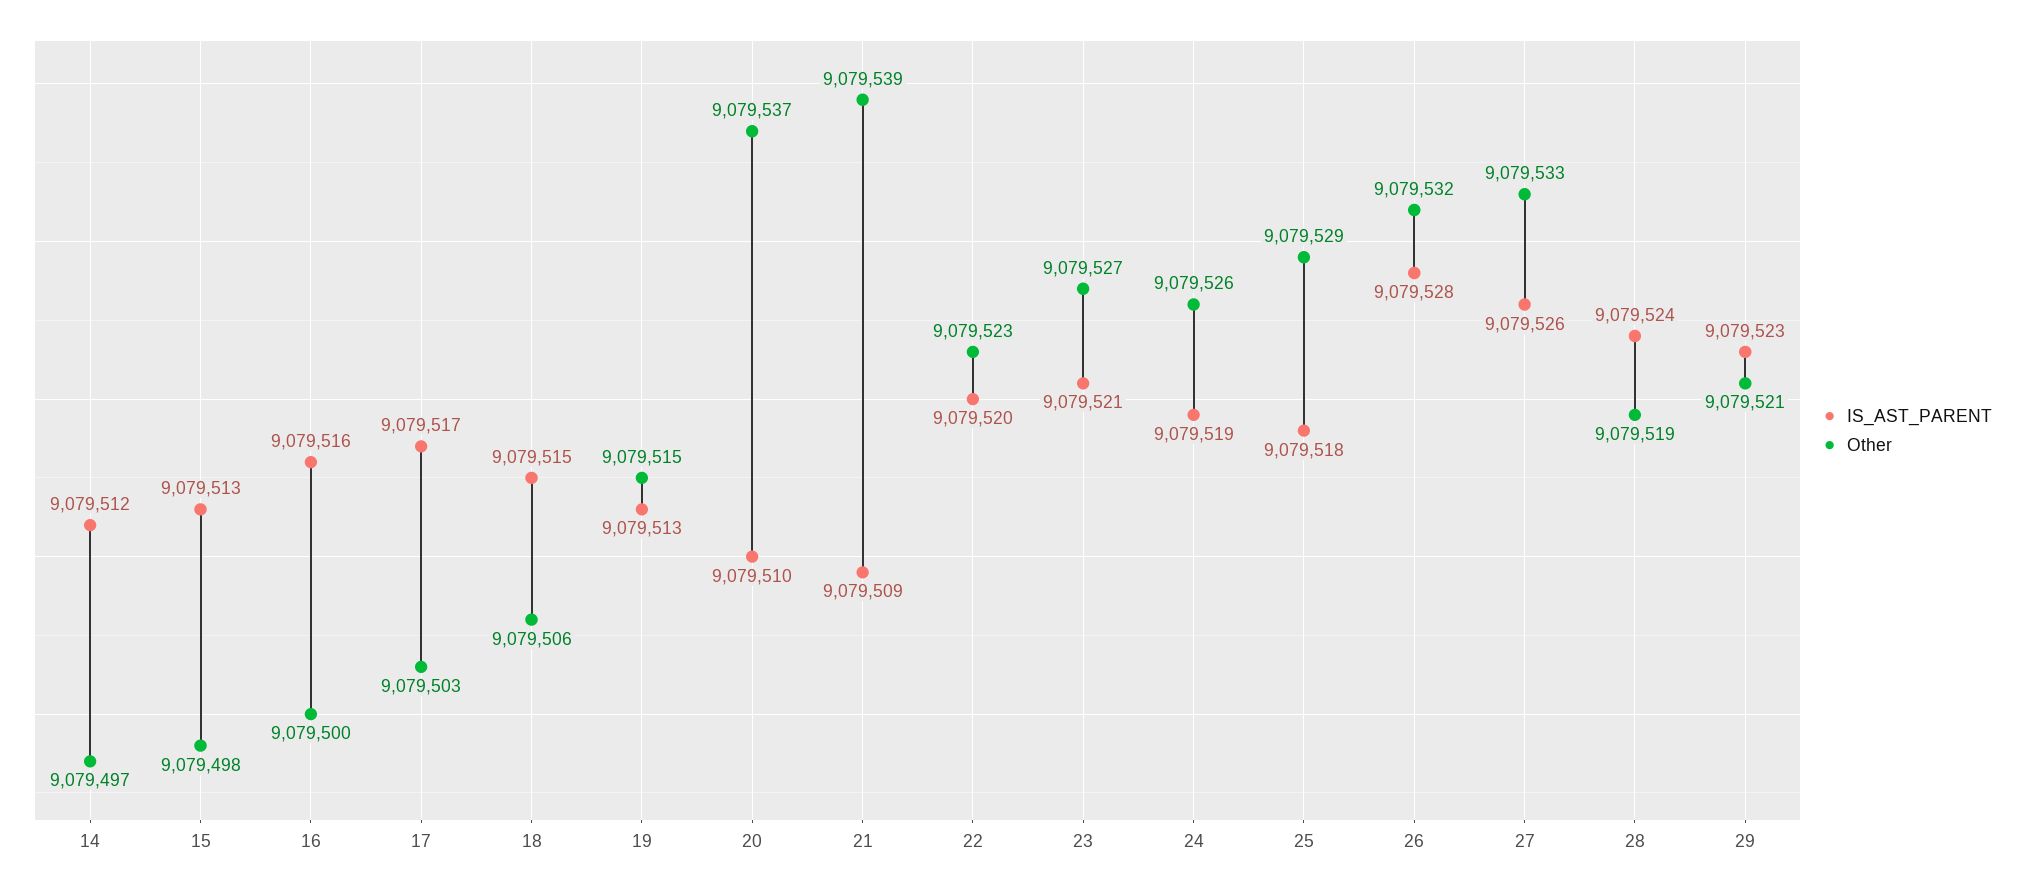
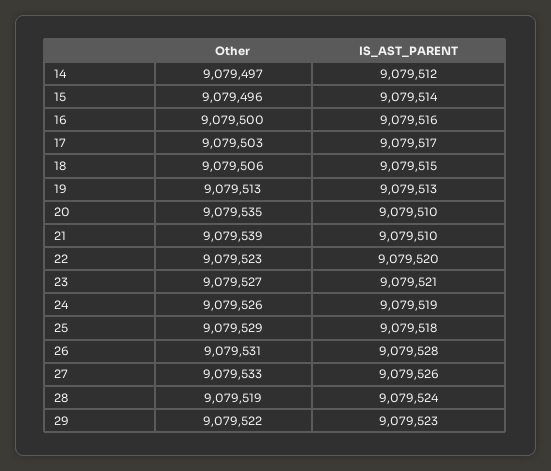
IS_AST_PARENT, 15: 9079513 -> 9079514
Other, 15: 9079498 -> 9079496
Other, 19: 9079515 -> 9079513
Other, 20: 9079537 -> 9079535
IS_AST_PARENT, 21: 9079509 -> 9079510
Other, 26: 9079532 -> 9079531
Other, 29: 9079521 -> 9079522

